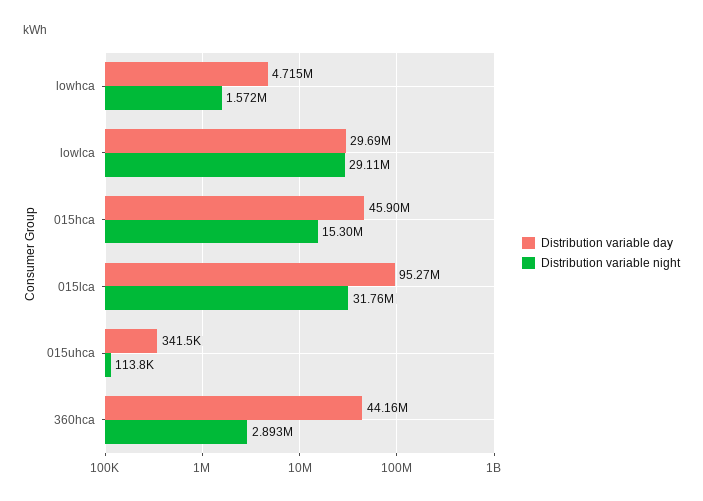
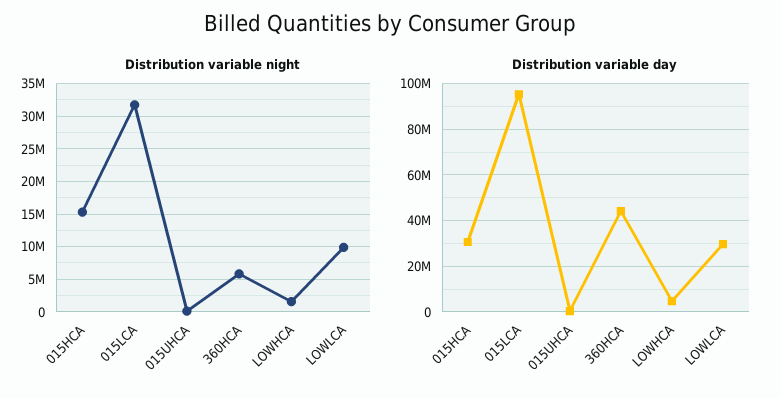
Distribution variable night, lowlca: 29110000 -> 10000000
Distribution variable day, 015hca: 45900000 -> 30000000
Distribution variable night, 360hca: 2893000 -> 6000000

